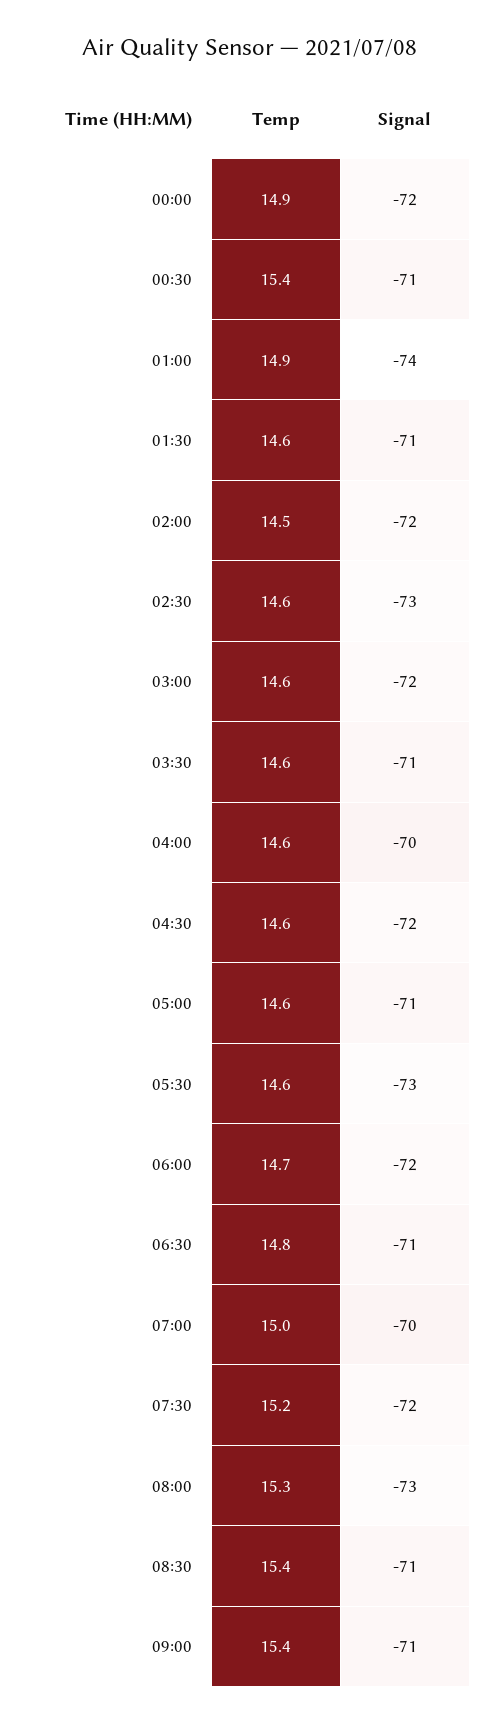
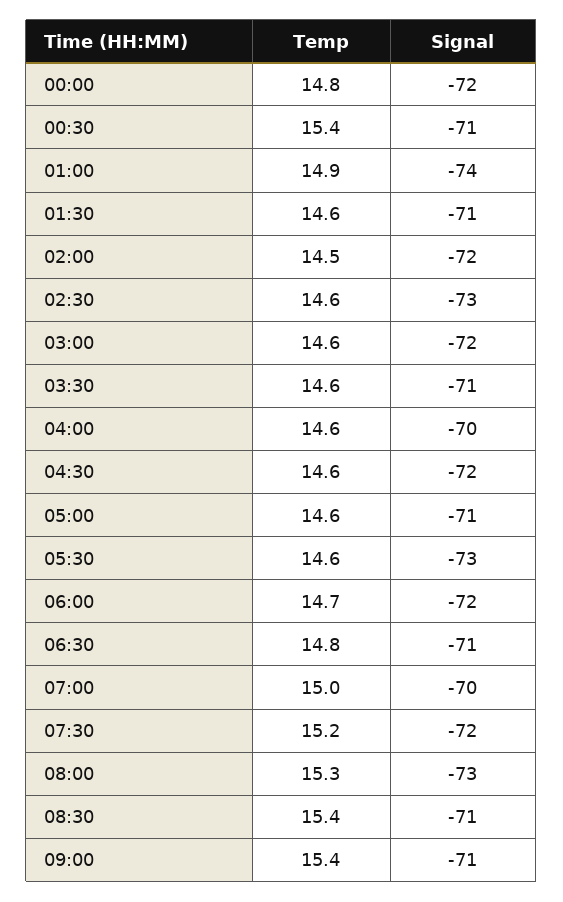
Temp, 00:00: 14.9 -> 14.8

